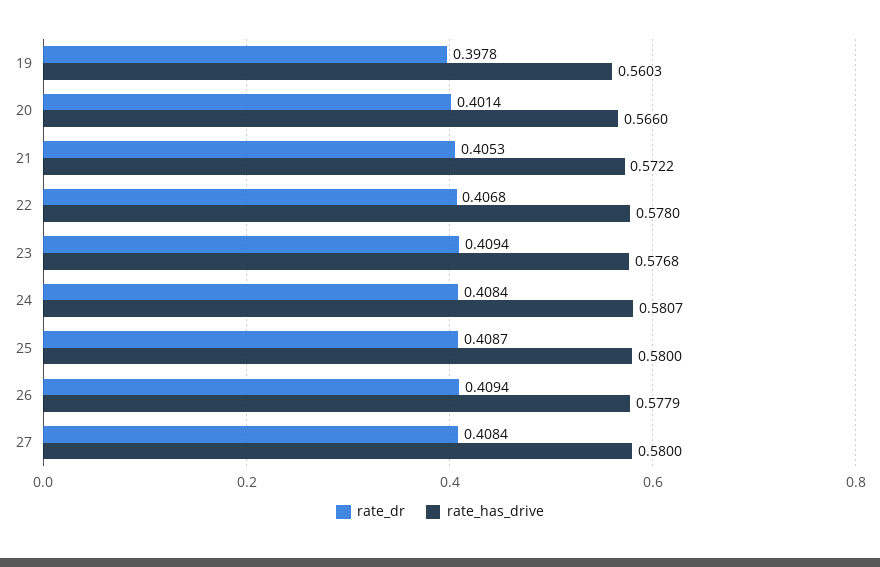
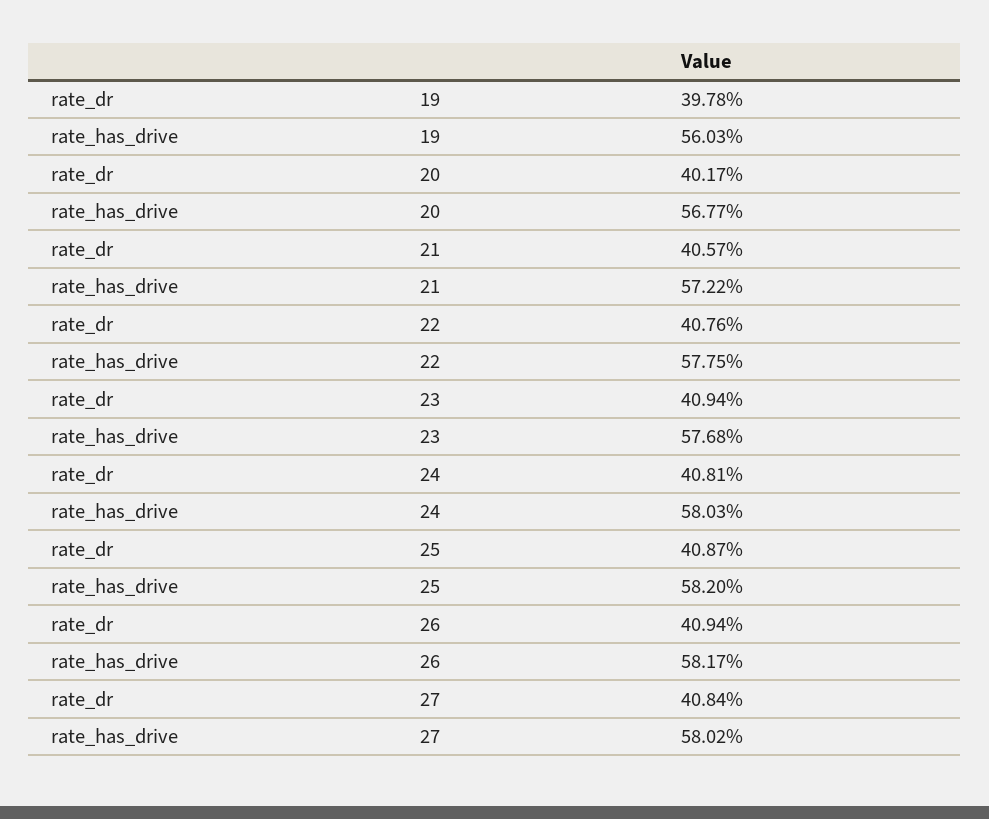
rate_dr, 20: 0.4014 -> 0.4017
rate_has_drive, 20: 0.566 -> 0.5677
rate_dr, 21: 0.4053 -> 0.4057
rate_dr, 22: 0.4068 -> 0.4076
rate_has_drive, 22: 0.578 -> 0.5775
rate_dr, 24: 0.4084 -> 0.4081
rate_has_drive, 24: 0.5807 -> 0.5803
rate_has_drive, 25: 0.58 -> 0.582
rate_has_drive, 26: 0.5779 -> 0.5817
rate_has_drive, 27: 0.58 -> 0.5802

